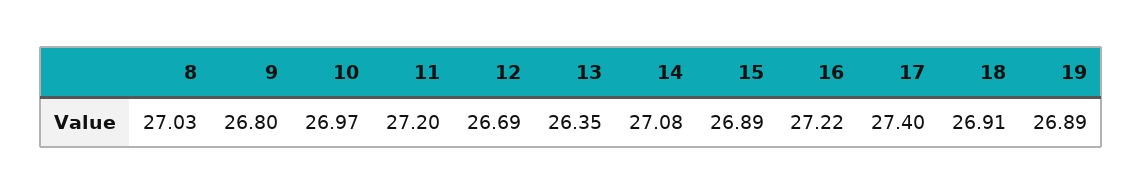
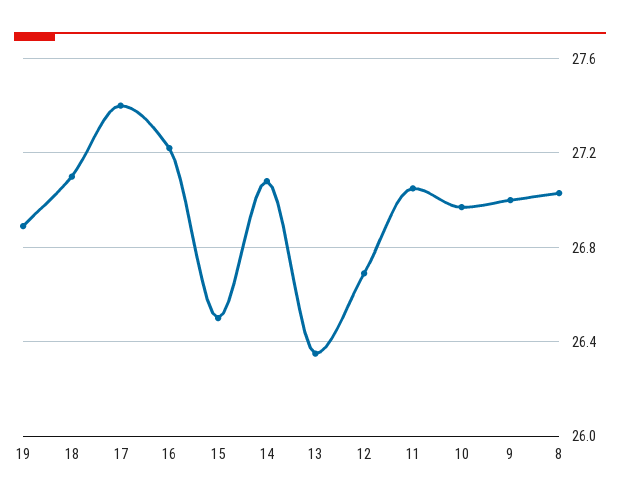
9: 26.8 -> 27
11: 27.2 -> 27.05
15: 26.89 -> 26.5
18: 26.91 -> 27.1

